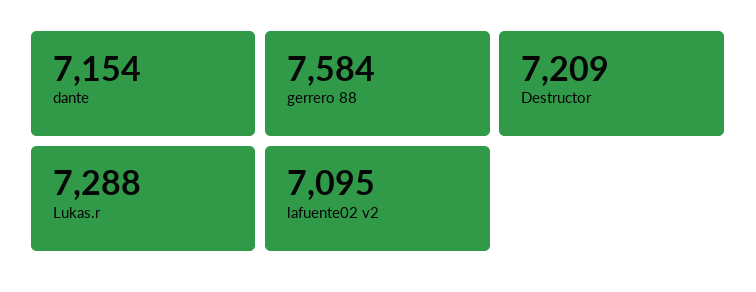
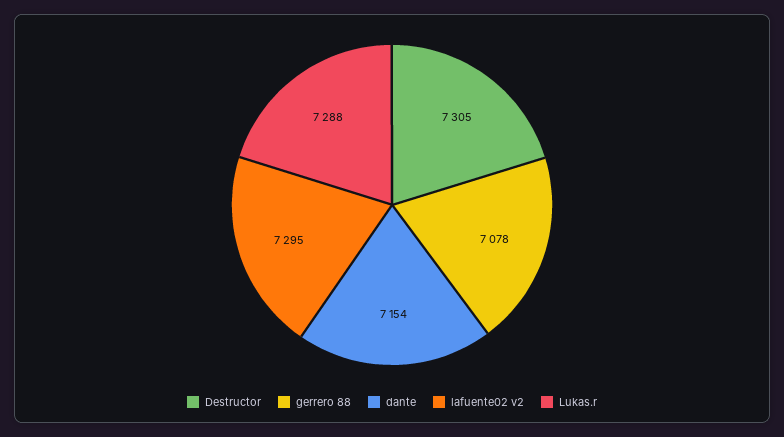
gerrero 88: 7584 -> 7078
Destructor: 7209 -> 7305
lafuente02 v2: 7095 -> 7295

